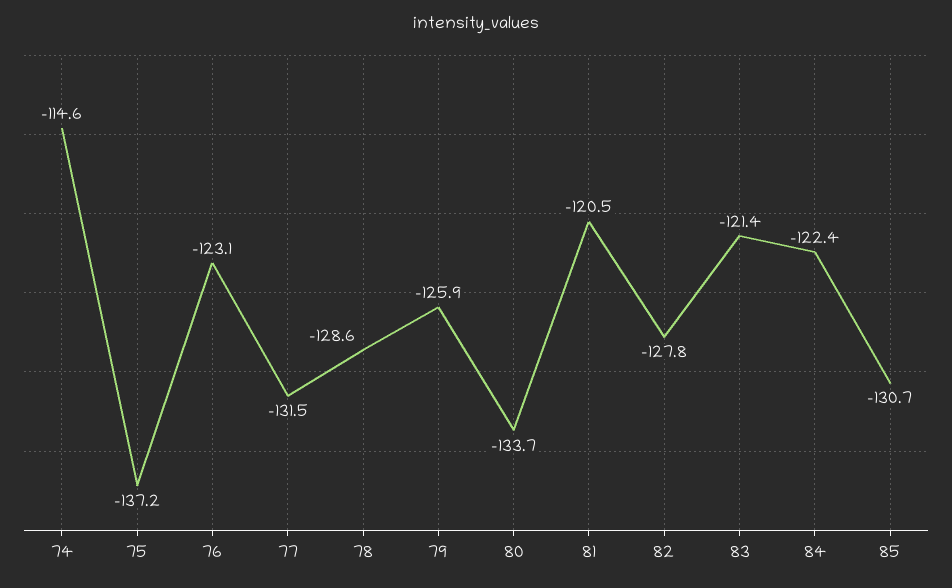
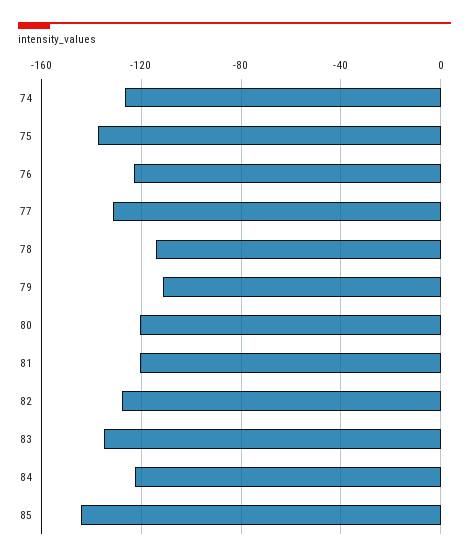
74: -114.6 -> -125
78: -128.6 -> -115
79: -125.9 -> -110
80: -133.7 -> -120
83: -121.4 -> -135
85: -130.7 -> -145

